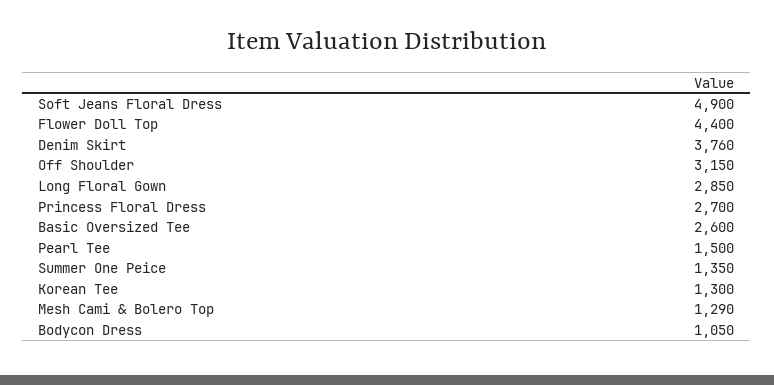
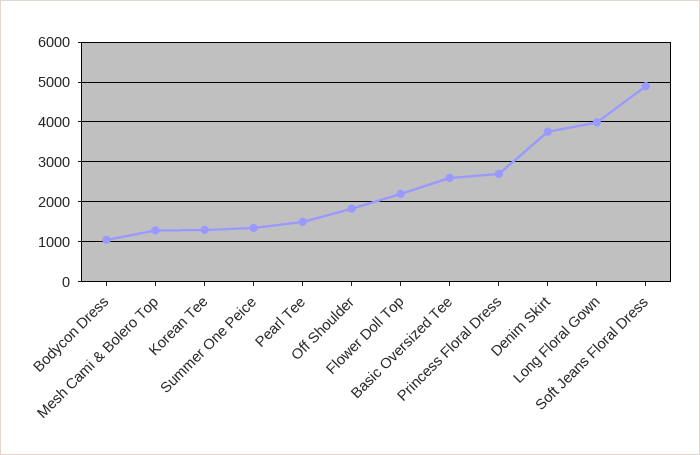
Flower Doll Top: 4400 -> 2200
Off Shoulder: 3150 -> 1800
Long Floral Gown: 2850 -> 4000

